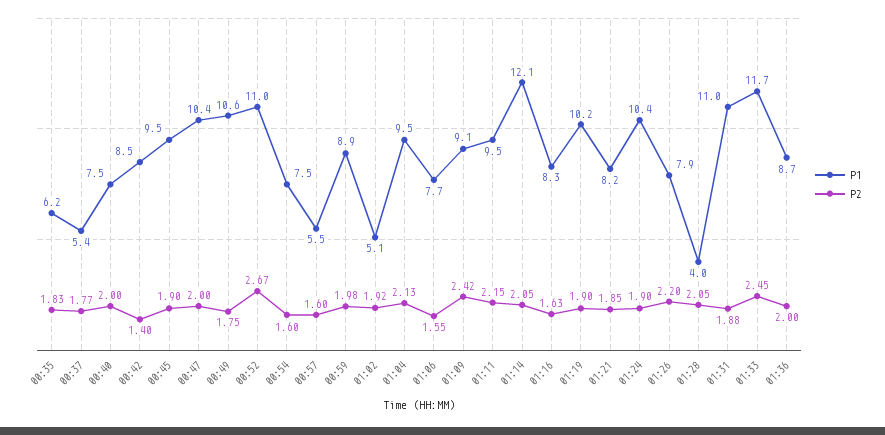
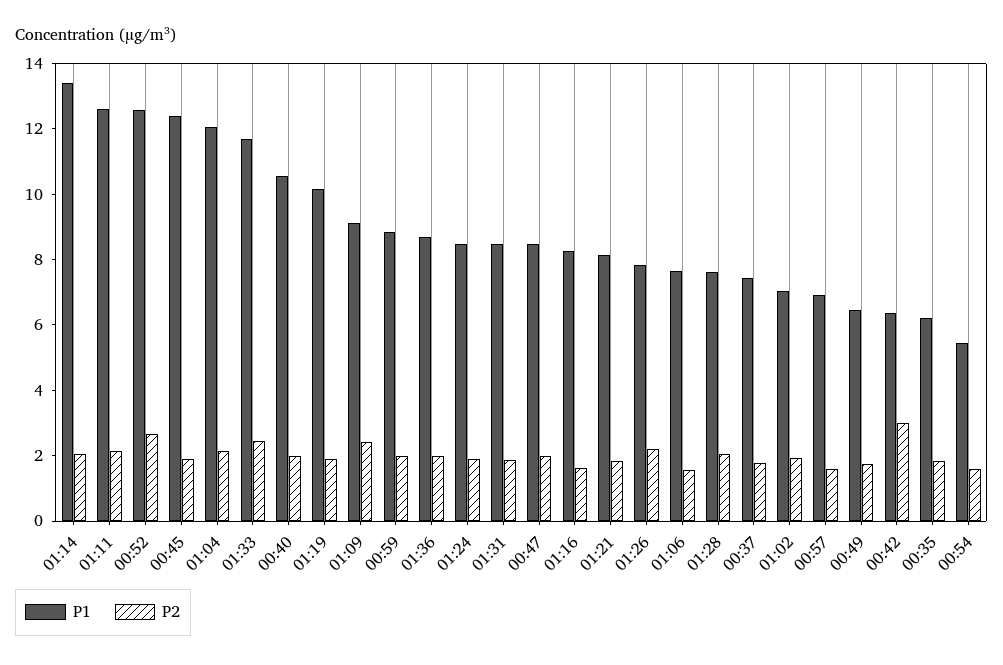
P1, 00:37: 5.4 -> 7.5
P1, 00:40: 7.5 -> 10.5
P1, 00:42: 8.5 -> 6.5
P2, 00:42: 1.4 -> 3
P1, 00:45: 9.5 -> 12.5
P1, 00:47: 10.4 -> 8.5
P1, 00:49: 10.6 -> 6.5
P1, 00:52: 11 -> 12.5
P1, 00:54: 7.5 -> 5.5
P1, 00:57: 5.5 -> 7
P1, 01:02: 5.1 -> 7
P1, 01:04: 9.5 -> 12
P1, 01:11: 9.5 -> 12.5
P1, 01:14: 12.1 -> 13.5
P1, 01:24: 10.4 -> 8.5
P1, 01:28: 4 -> 7.5
P1, 01:31: 11 -> 8.5

